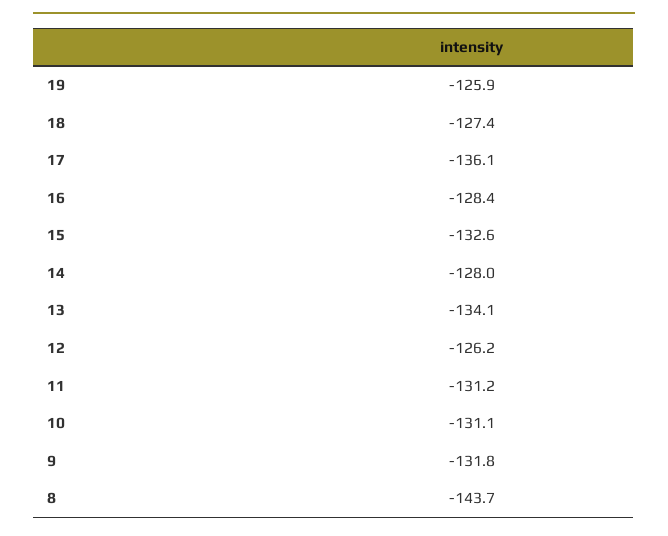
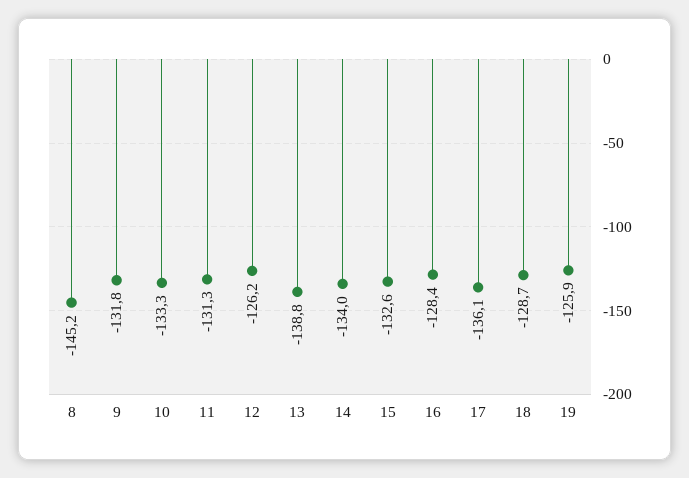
18: -127.4 -> -128.7
14: -128 -> -134
13: -134.1 -> -138.8
11: -131.2 -> -131.3
10: -131.1 -> -133.3
8: -143.7 -> -145.2

